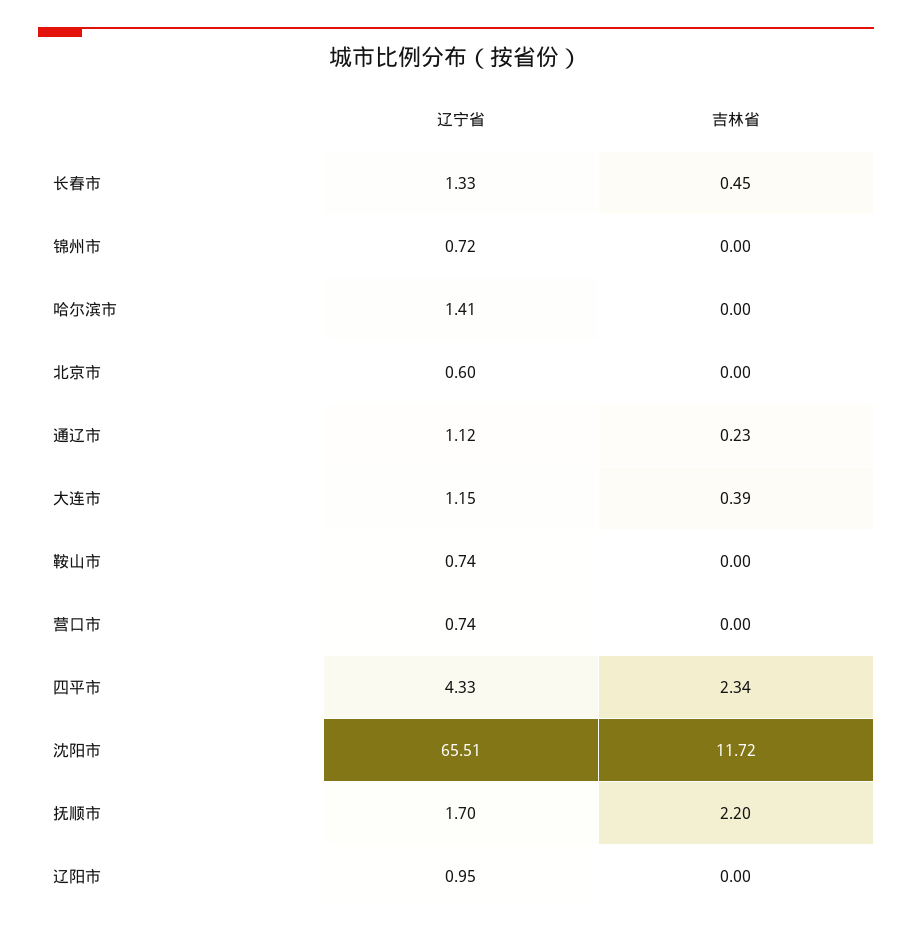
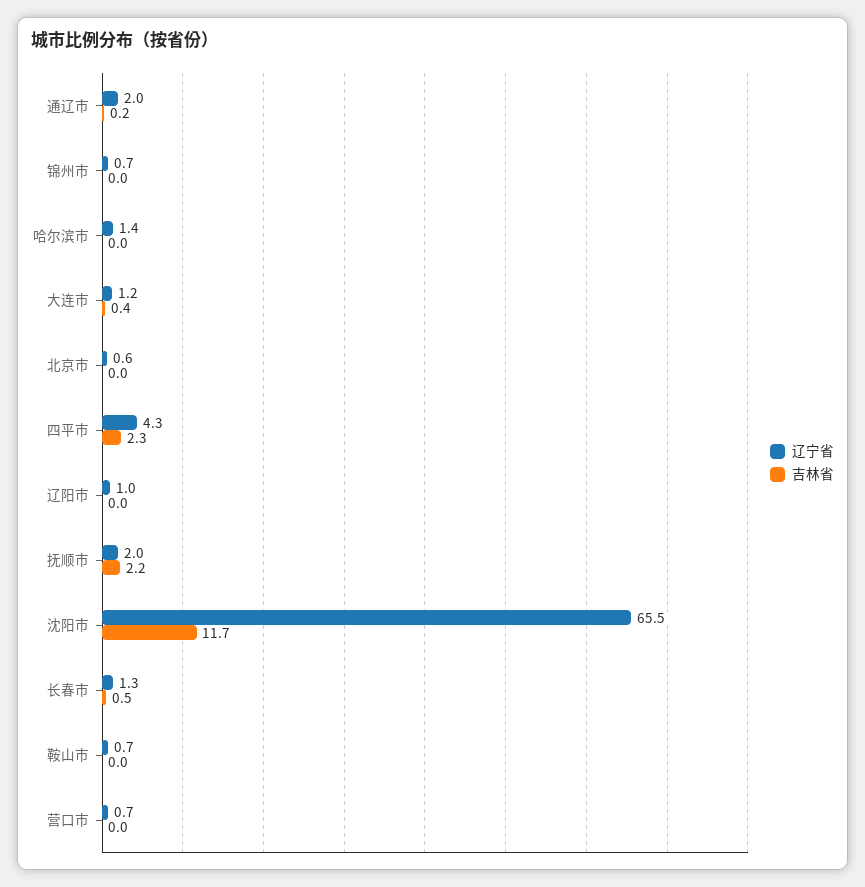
辽宁省, 通辽市: 1.12 -> 2
辽宁省, 抚顺市: 1.7 -> 2

